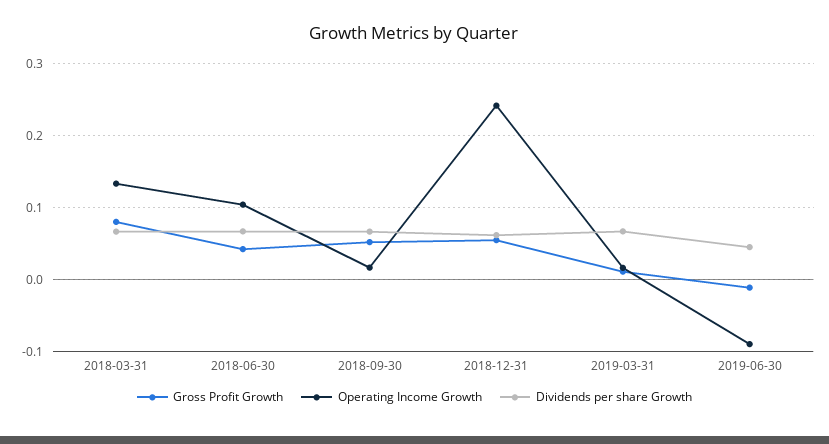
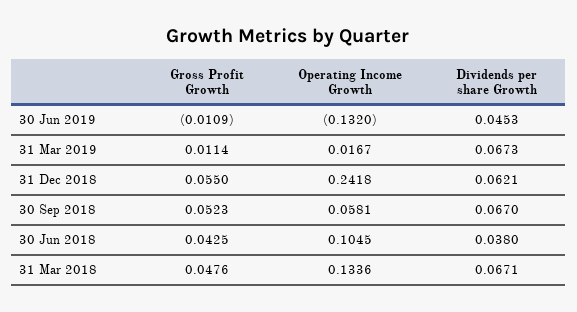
Gross Profit Growth, 2018-03-31: 0.08 -> 0.0476
Dividends per share Growth, 2018-06-30: 0.07 -> 0.038
Operating Income Growth, 2018-09-30: 0.02 -> 0.0581
Operating Income Growth, 2019-06-30: -0.09 -> -0.132

